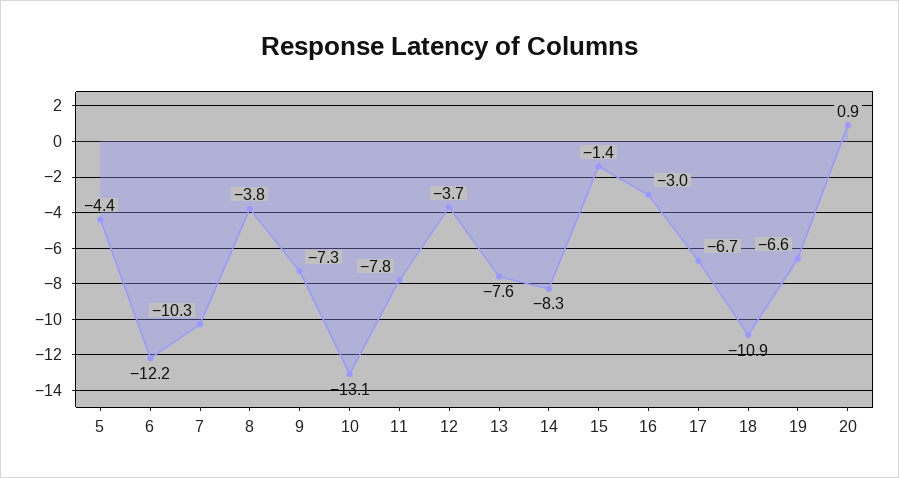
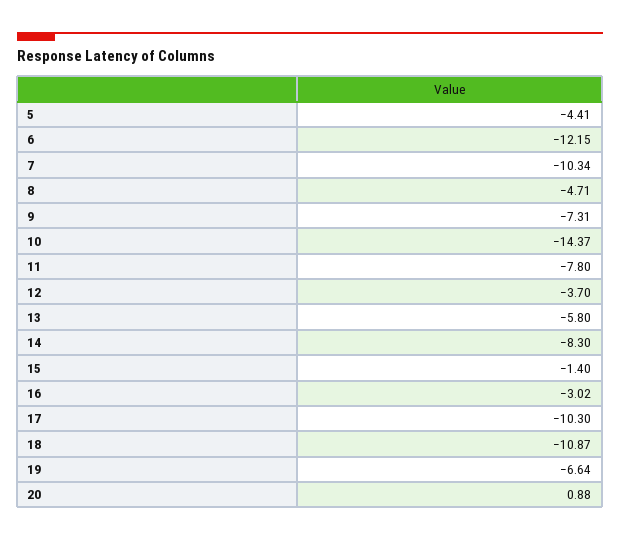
8: -3.8 -> -4.71
10: -13.1 -> -14.37
13: -7.6 -> -5.8
17: -6.7 -> -10.3

